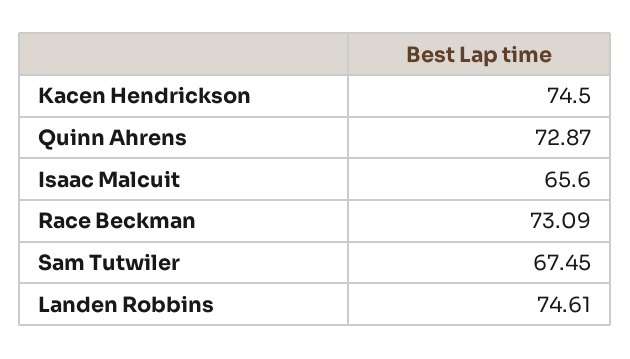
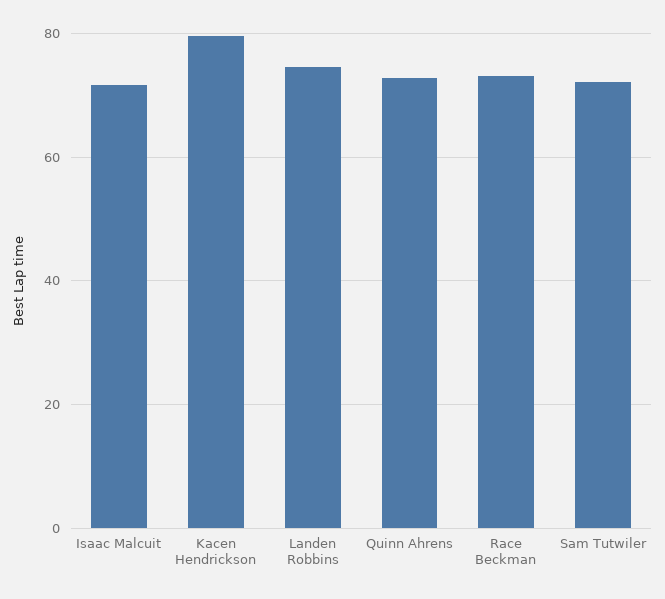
Kacen Hendrickson: 74.5 -> 80
Isaac Malcuit: 65.6 -> 72
Sam Tutwiler: 67.45 -> 72

